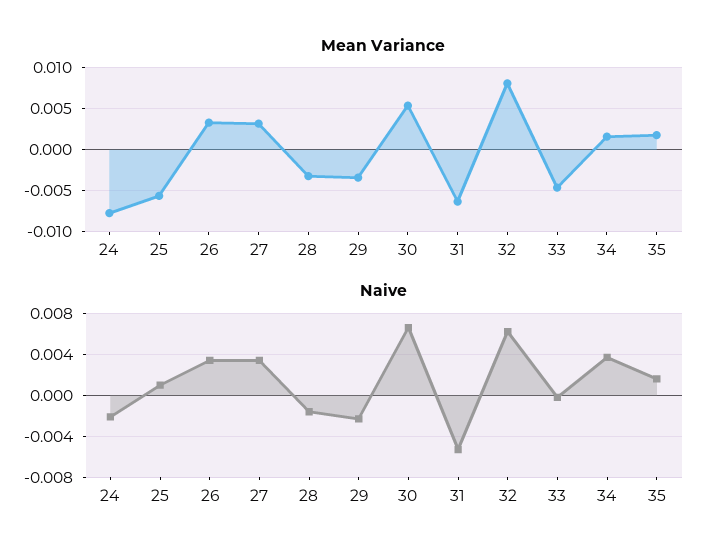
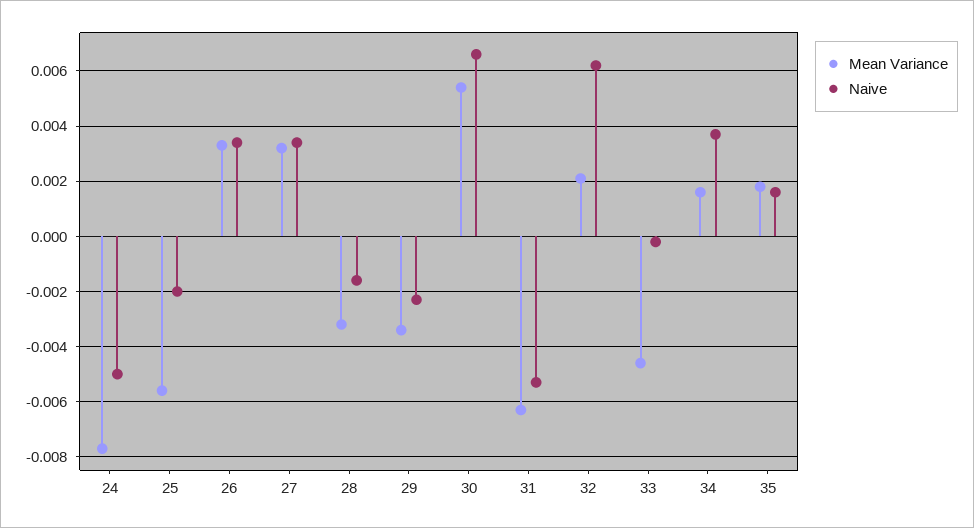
Mean Variance, 32: 0.008 -> 0.002
Naive, 24: -0.002 -> -0.005
Naive, 25: 0.001 -> -0.002

